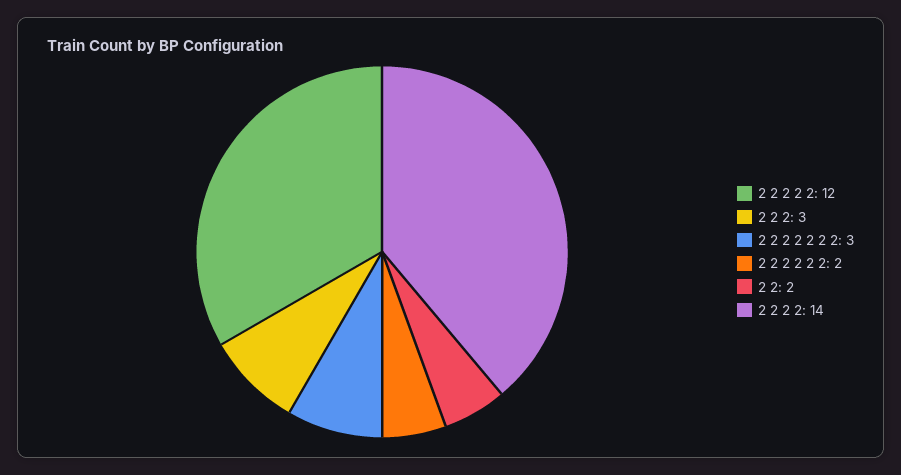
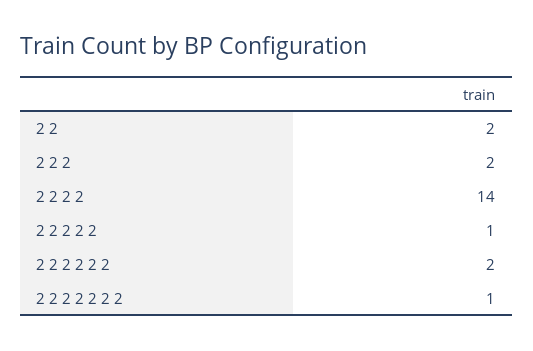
2 2 2 2 2: 12 -> 1
2 2 2: 3 -> 2
2 2 2 2 2 2 2: 3 -> 1

